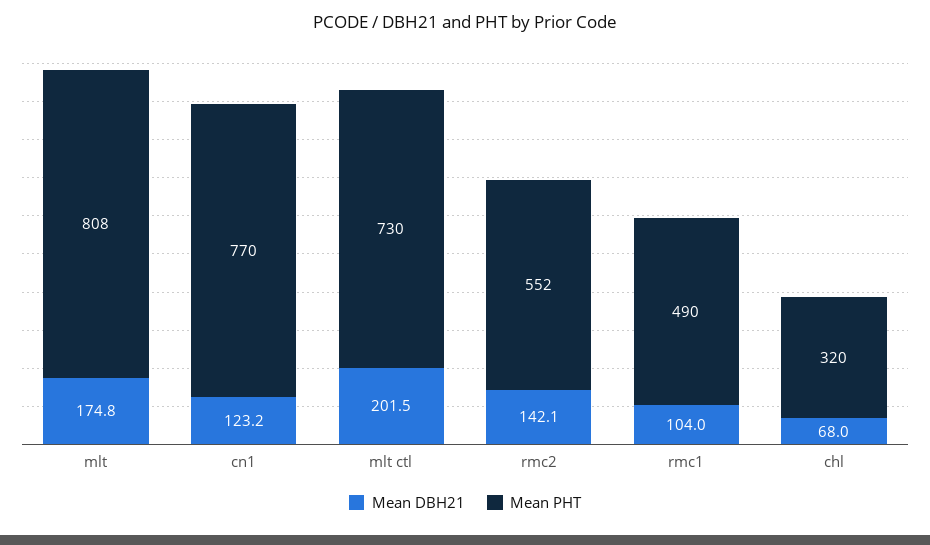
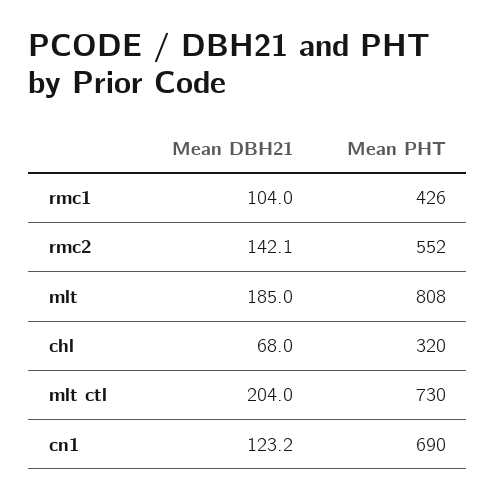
Mean DBH21, mlt: 174.8 -> 185
Mean PHT, cn1: 770 -> 690
Mean DBH21, mlt ctl: 201.5 -> 204
Mean PHT, rmc1: 490 -> 426

